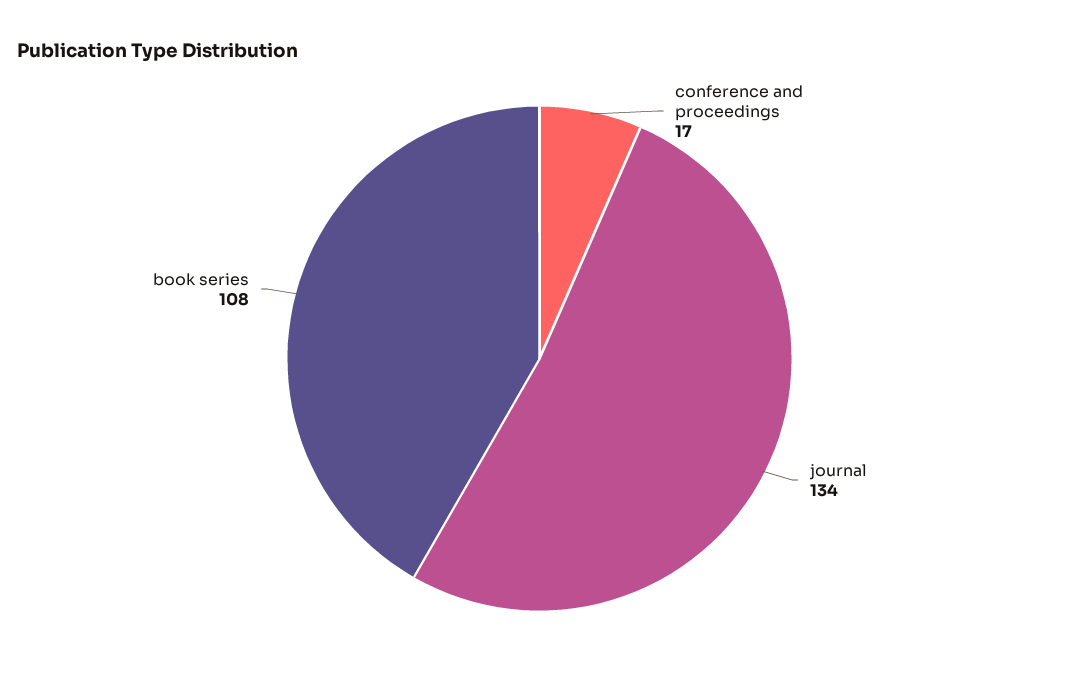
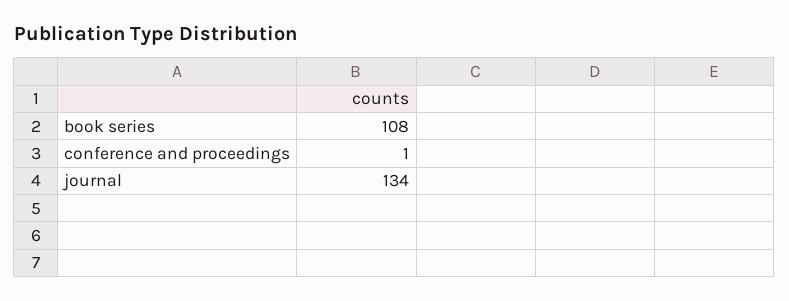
conference and proceedings: 17 -> 1

